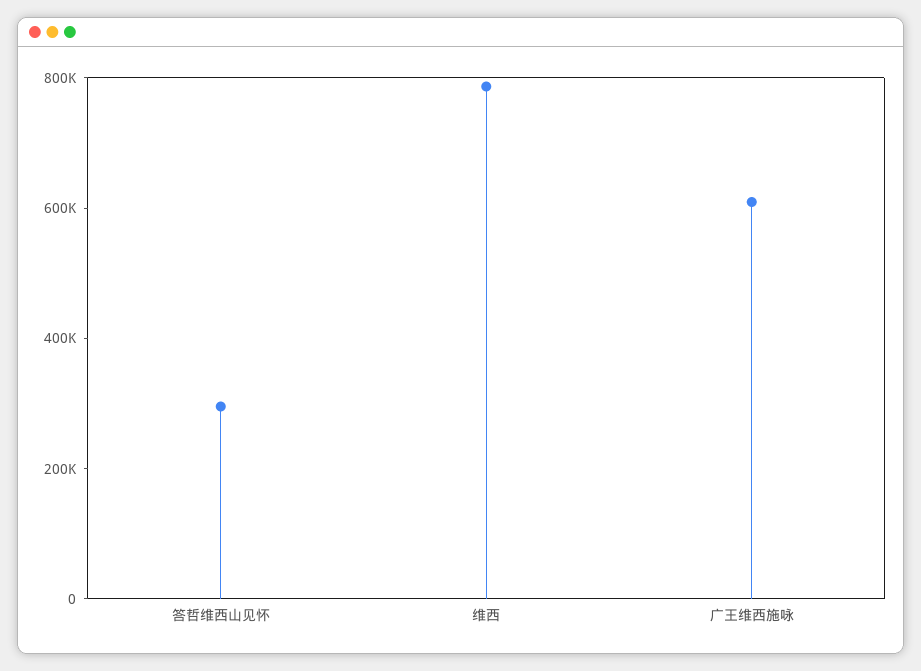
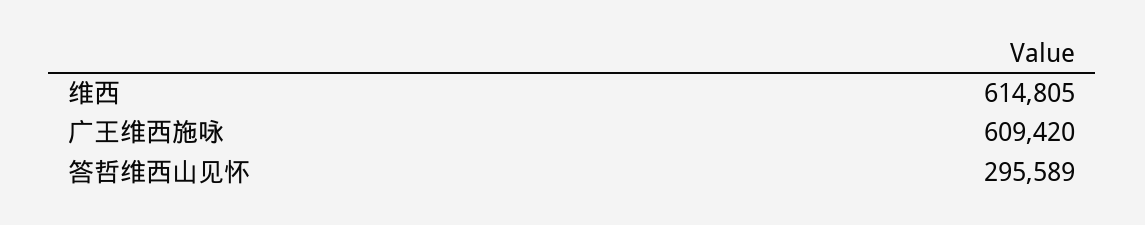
维西: 800000 -> 614805

